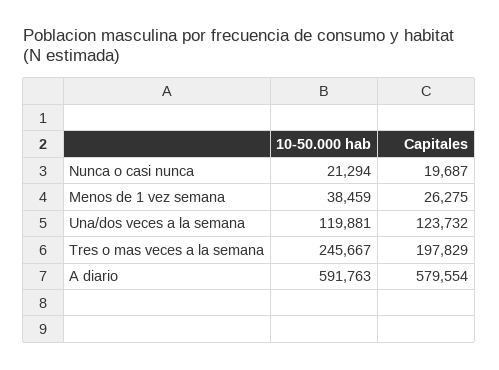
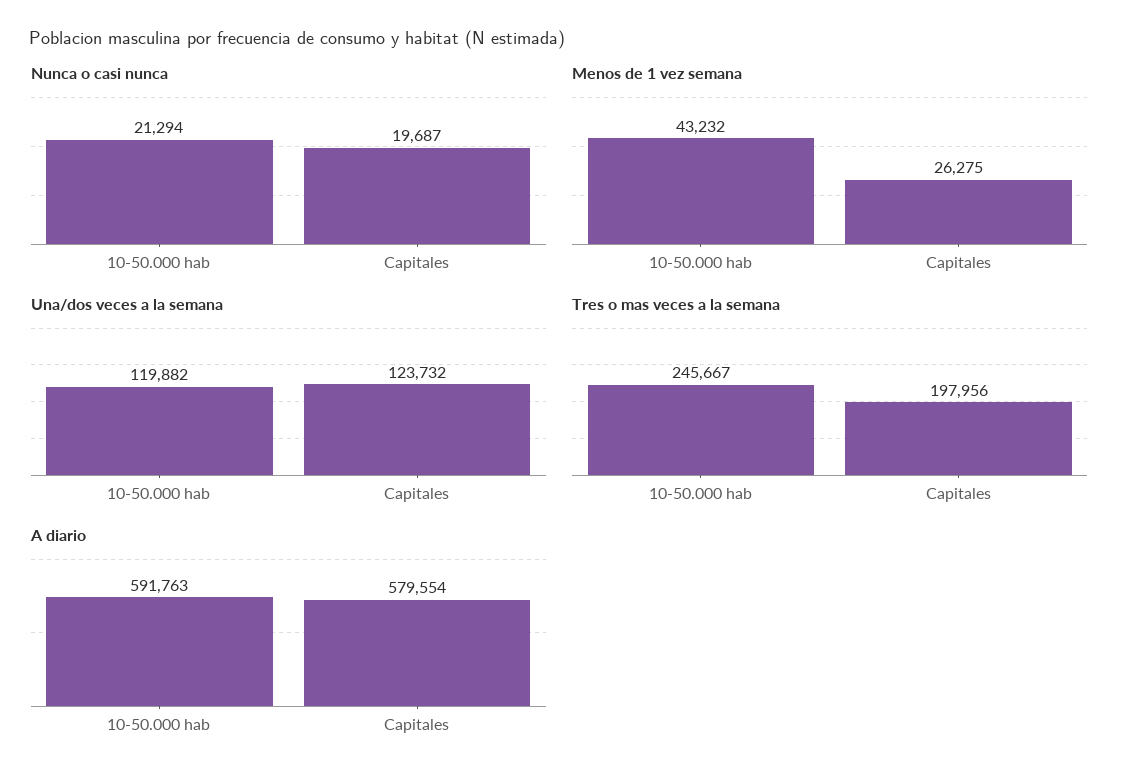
Menos de 1 vez semana, 10-50.000 hab: 38459 -> 43232
Una/dos veces a la semana, 10-50.000 hab: 119881 -> 119882
Tres o mas veces a la semana, Capitales: 197829 -> 197956

